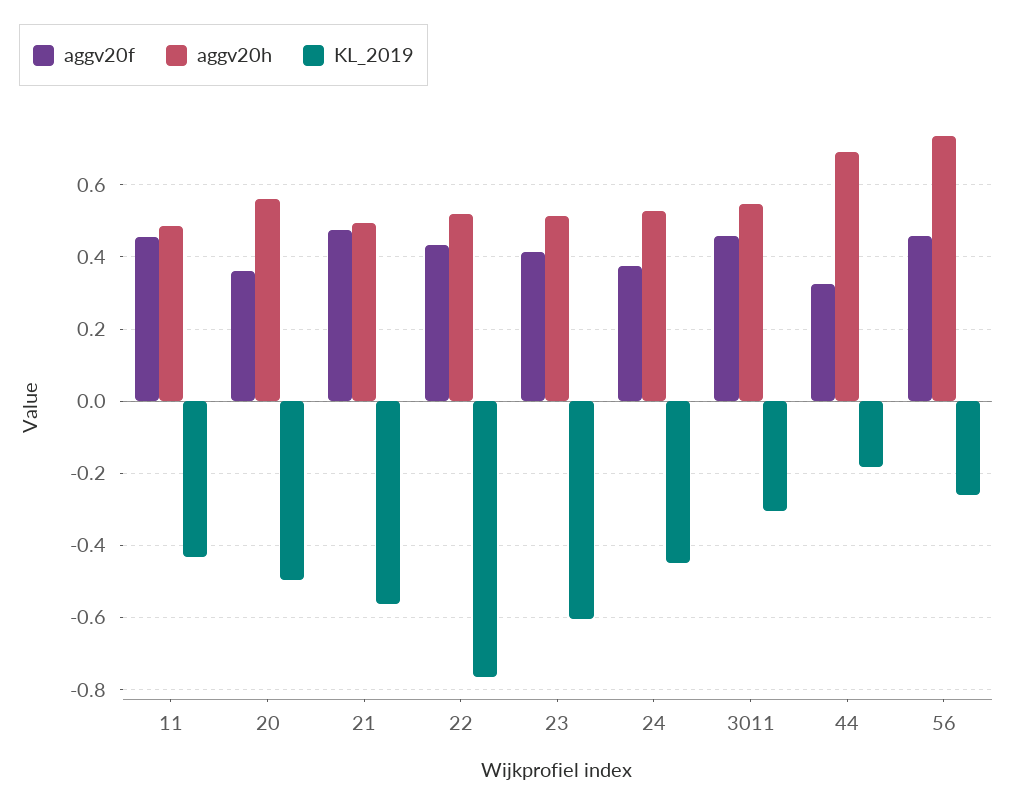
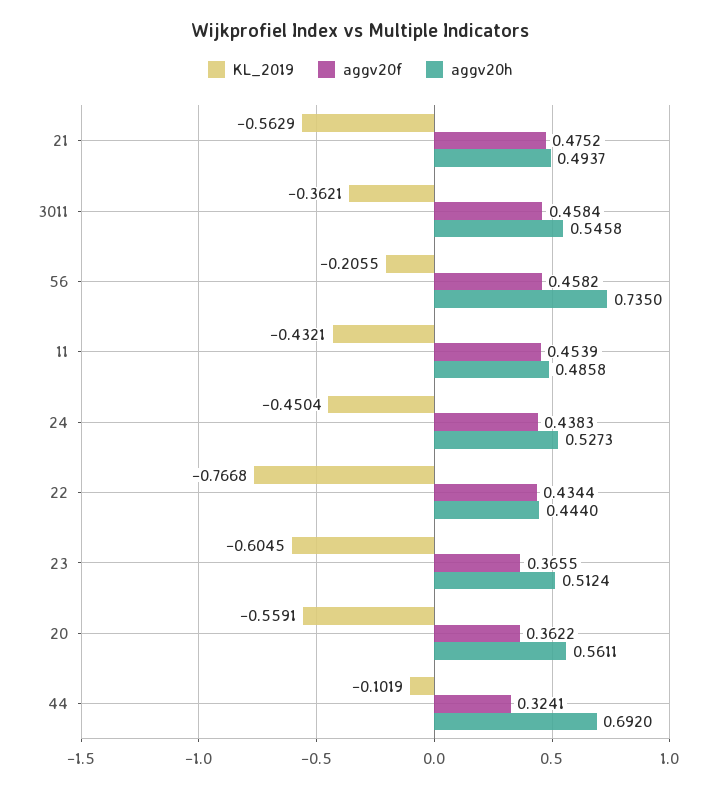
KL_2019, 20: -0.5 -> -0.5591
aggv20h, 22: 0.52 -> 0.444
aggv20f, 23: 0.42 -> 0.3655
aggv20f, 24: 0.38 -> 0.4383
KL_2019, 3011: -0.3 -> -0.3621
KL_2019, 44: -0.18 -> -0.1019
KL_2019, 56: -0.26 -> -0.2055

